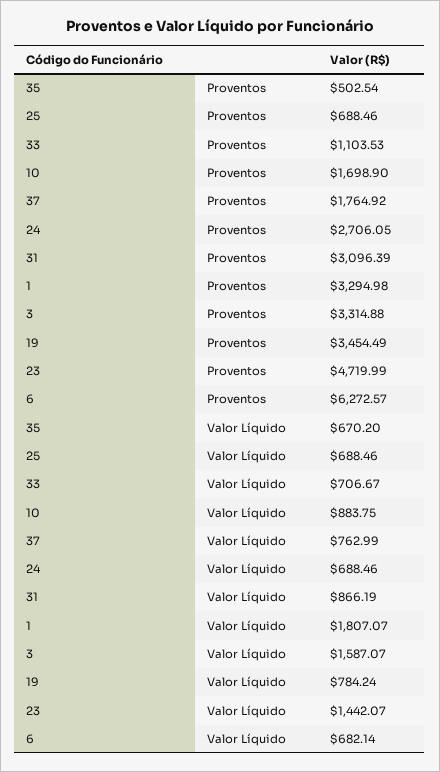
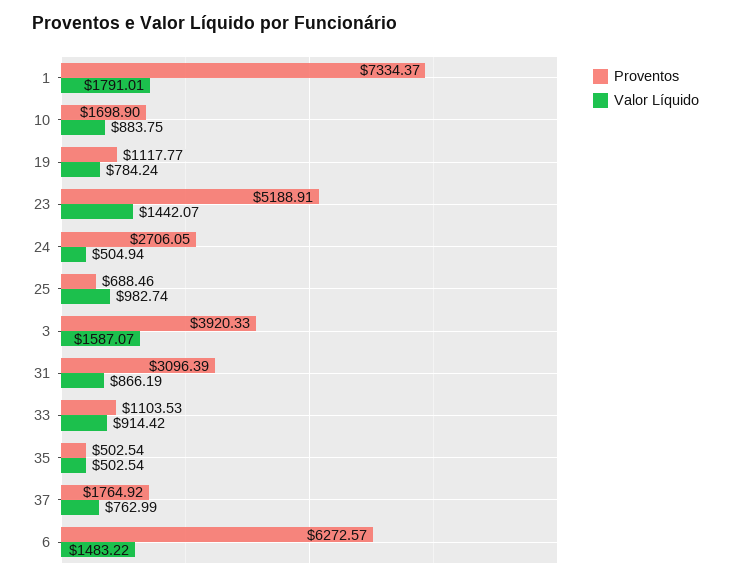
Proventos, 1: 3294.98 -> 7334.37
Proventos, 3: 3314.88 -> 3920.33
Proventos, 19: 3454.49 -> 1117.77
Proventos, 23: 4719.99 -> 5188.91
Valor Líquido, 35: 670.2 -> 502.54
Valor Líquido, 25: 688.46 -> 982.74
Valor Líquido, 33: 706.67 -> 914.42
Valor Líquido, 24: 688.46 -> 504.94
Valor Líquido, 1: 1807.07 -> 1791.01
Valor Líquido, 6: 682.14 -> 1483.22

